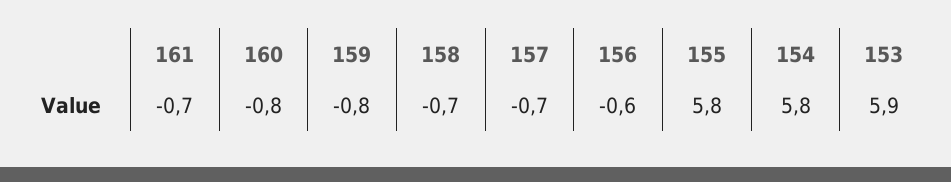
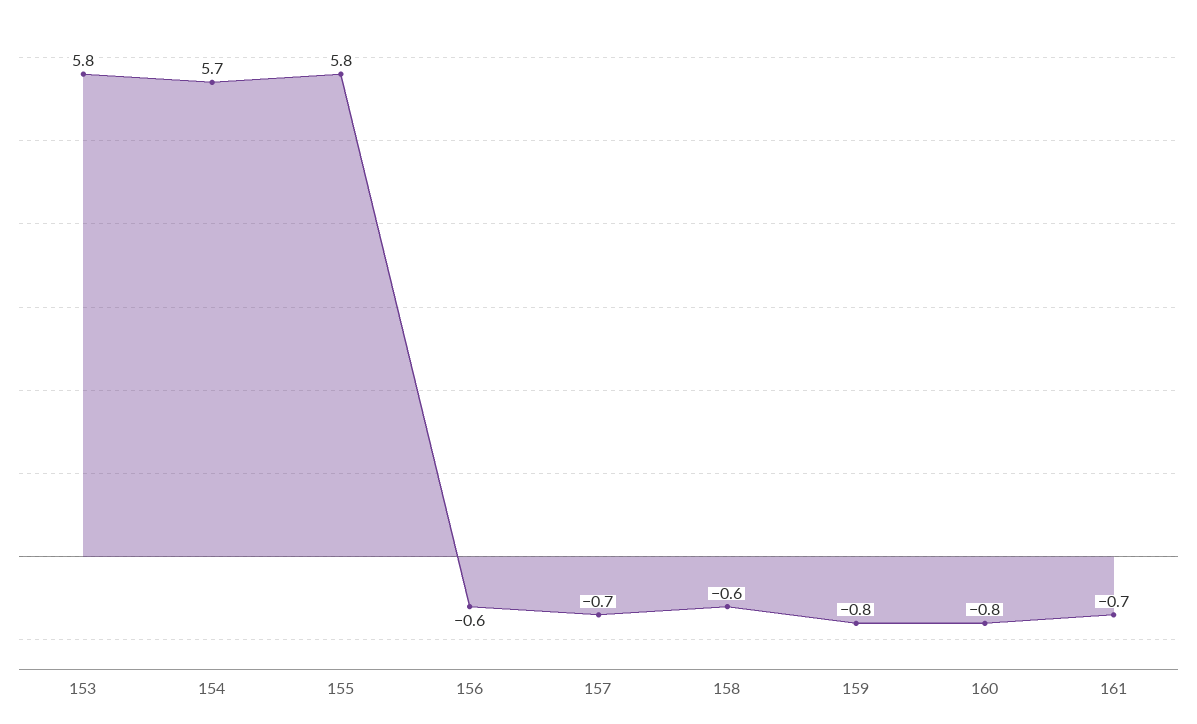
158: -0.7 -> -0.6
154: 5.8 -> 5.7
153: 5.9 -> 5.8

